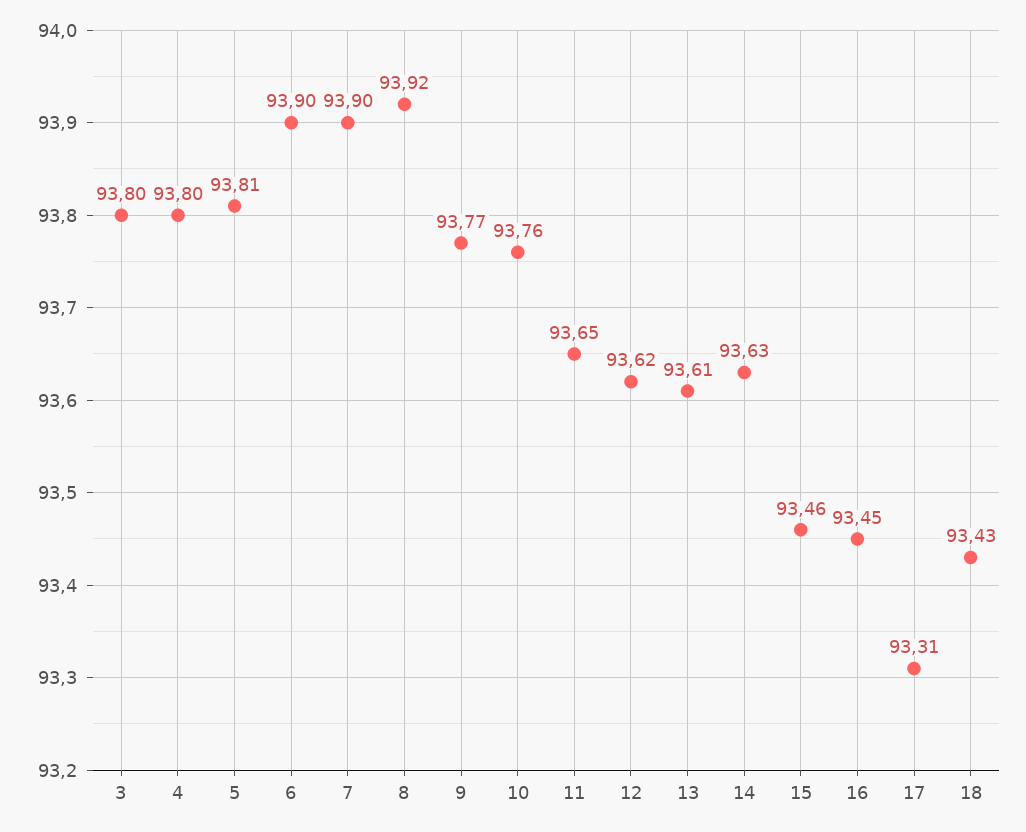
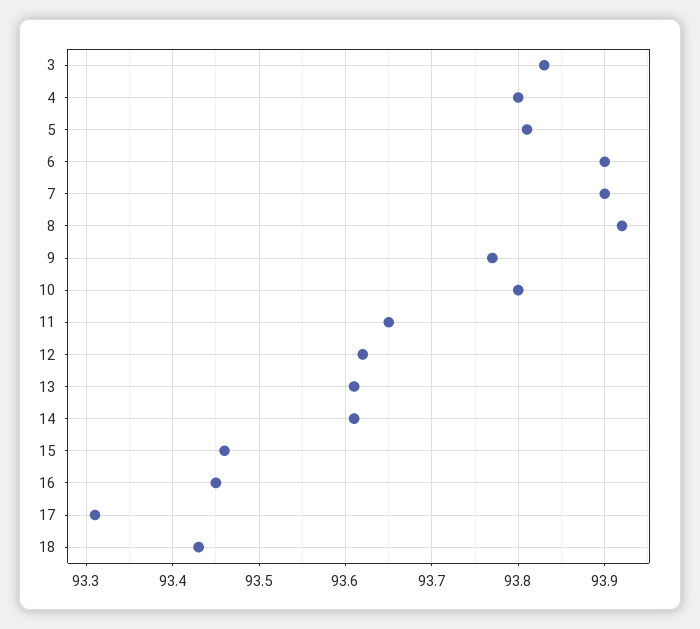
3: 93.8 -> 93.83
10: 93.76 -> 93.8
14: 93.63 -> 93.61

